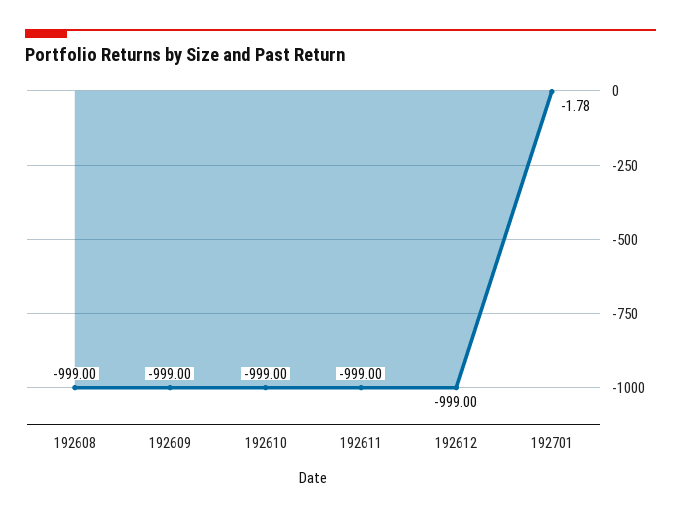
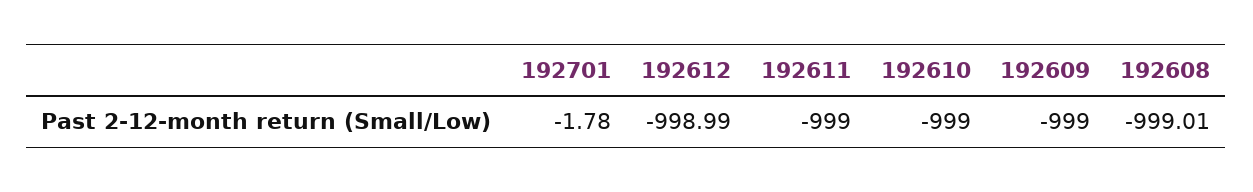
192608: -999 -> -999.01
192612: -999 -> -998.99

